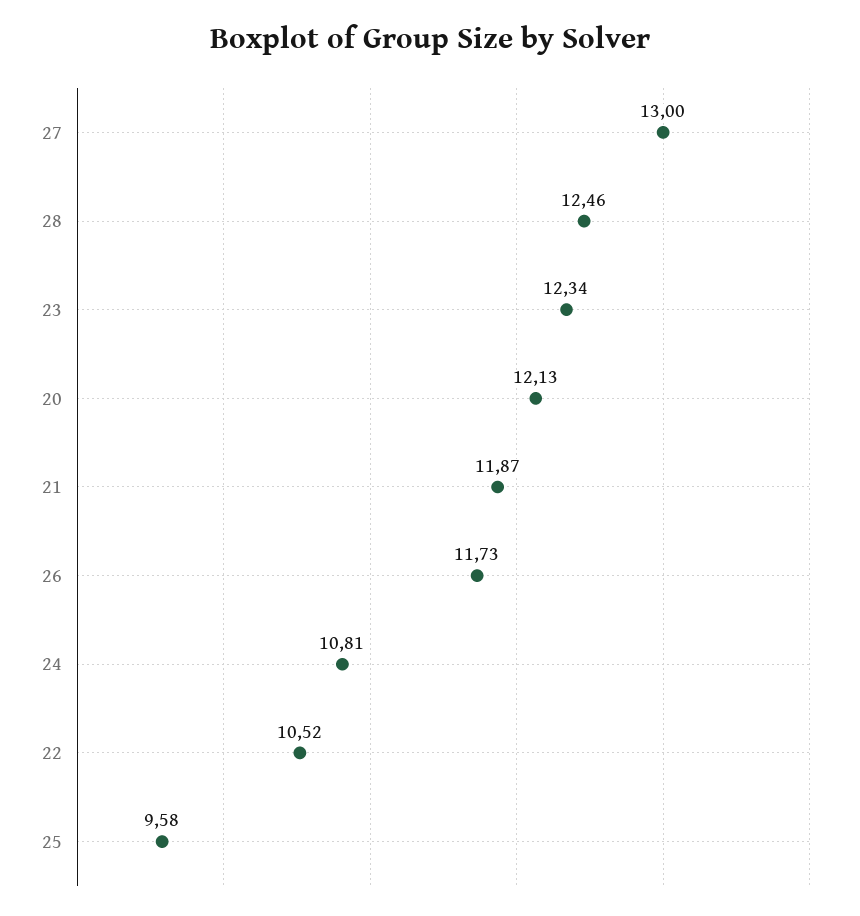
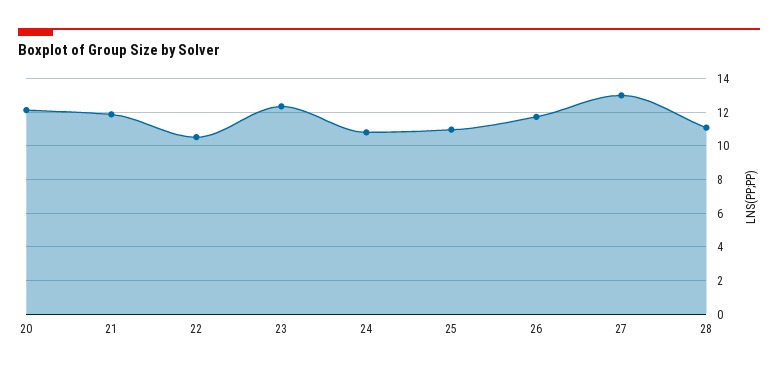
28: 12.46 -> 11
25: 9.58 -> 11

